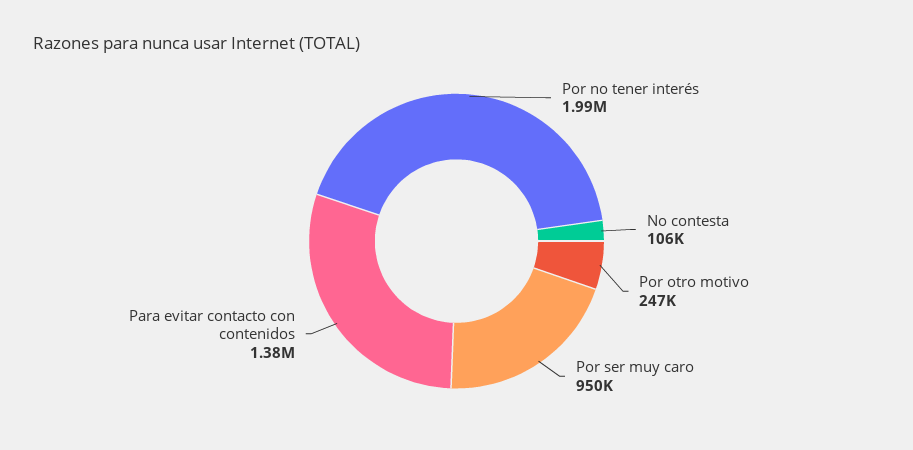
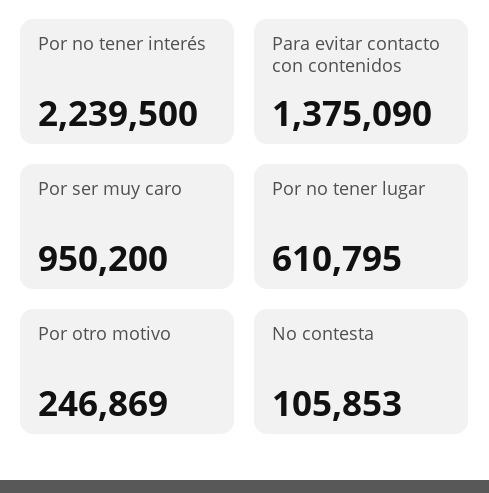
Por no tener interés: 1990000 -> 2239500
Por no tener lugar: none -> 610795

